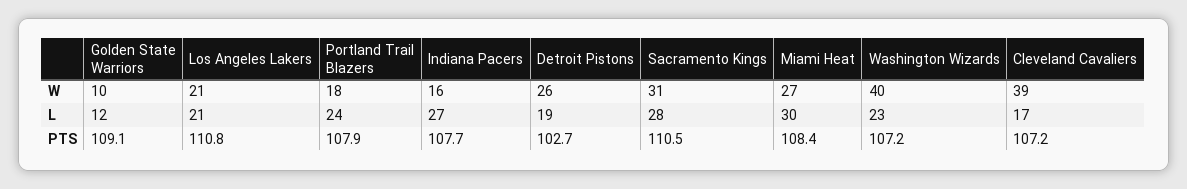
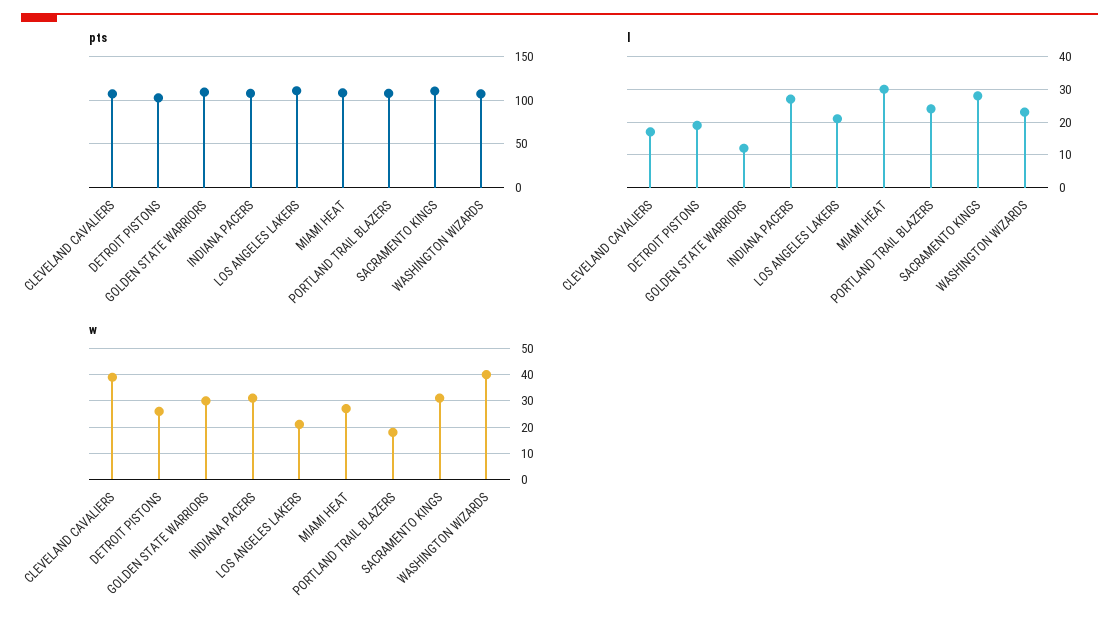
W, Golden State Warriors: 10 -> 30
W, Indiana Pacers: 16 -> 30

